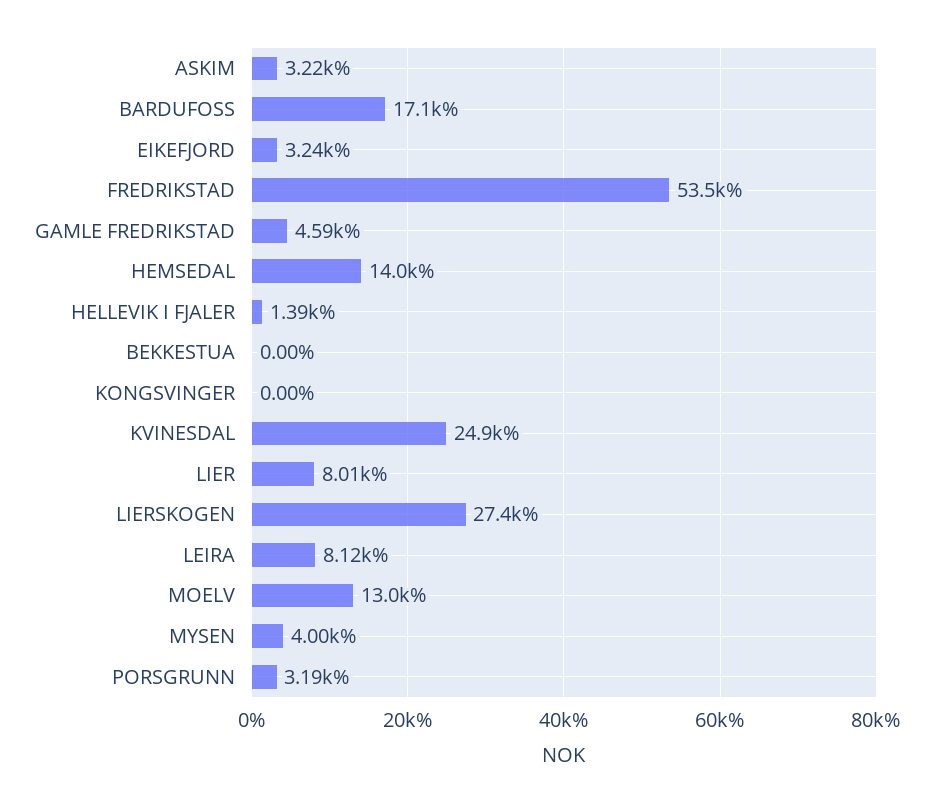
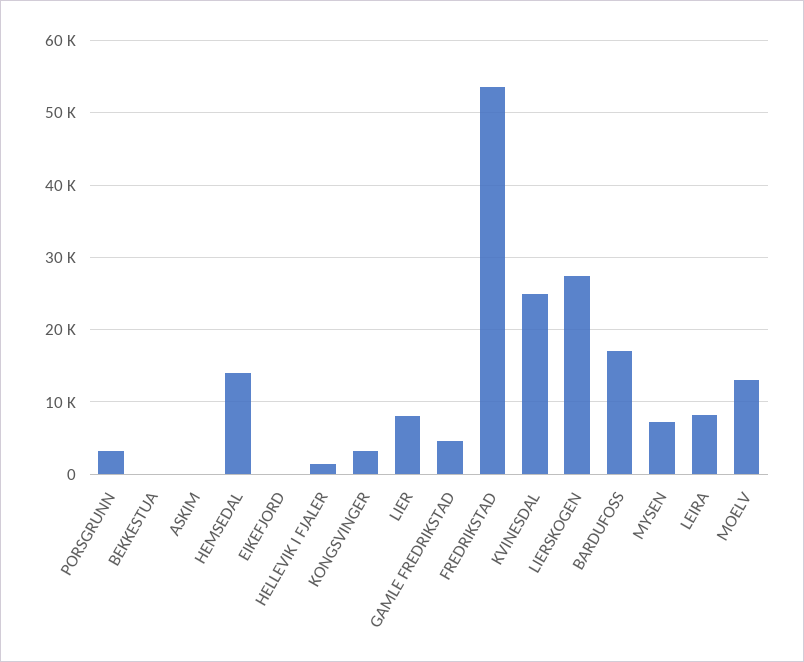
ASKIM: 3220 -> 0
EIKEFJORD: 3240 -> 0
KONGSVINGER: 0 -> 3000
MYSEN: 4000 -> 7000

